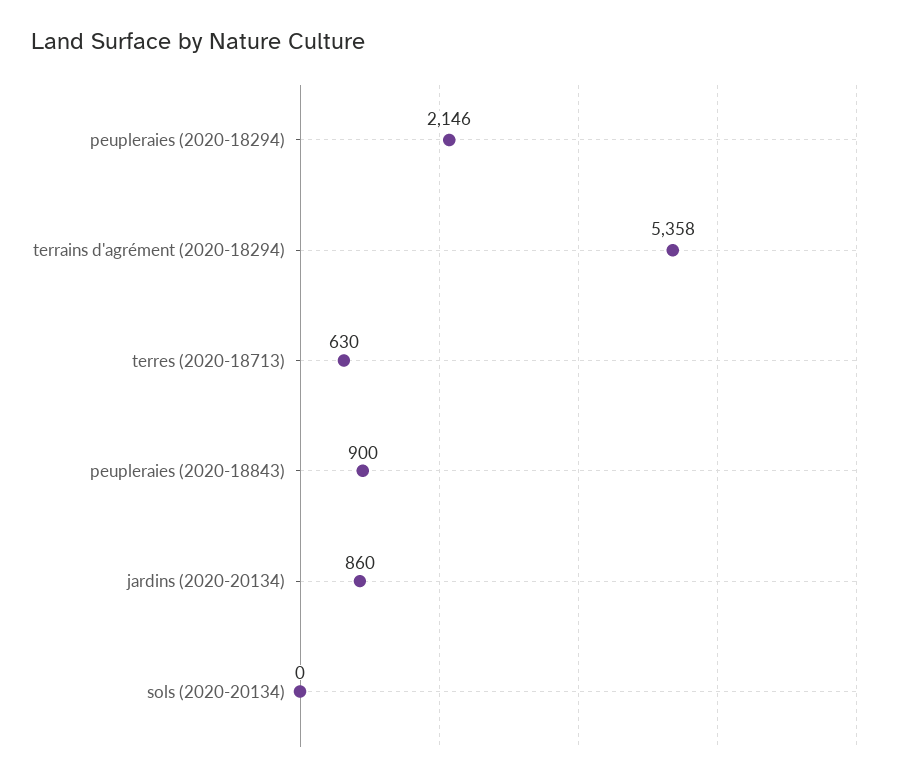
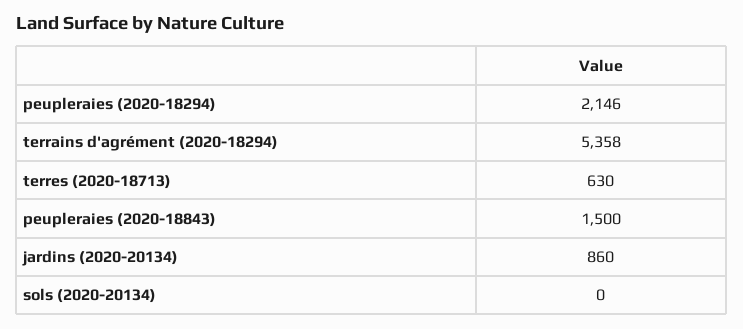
peupleraies (2020-18843): 900 -> 1500

